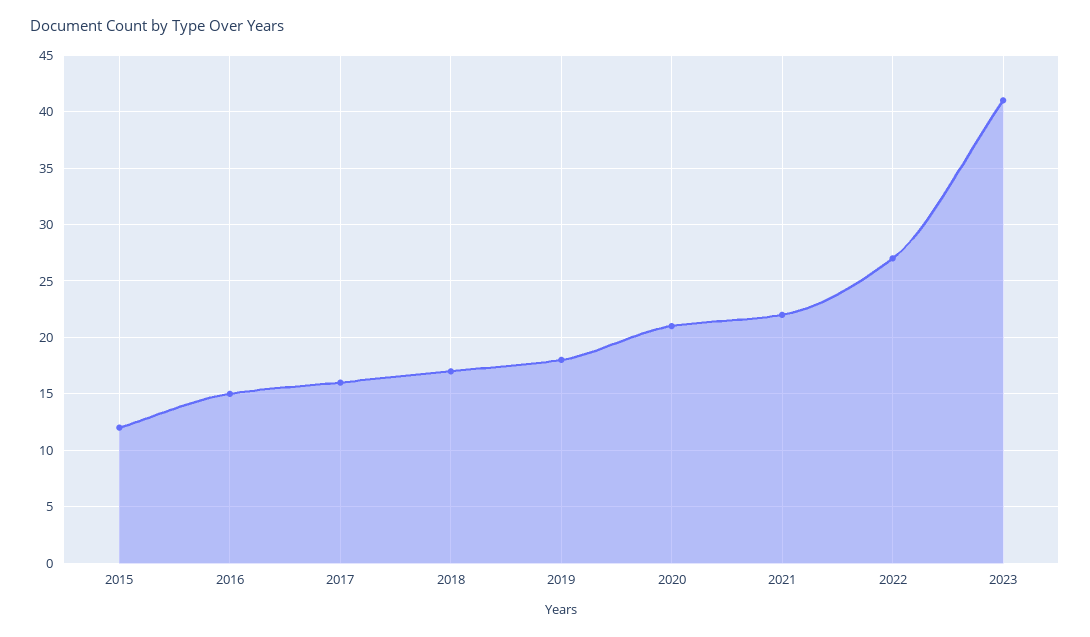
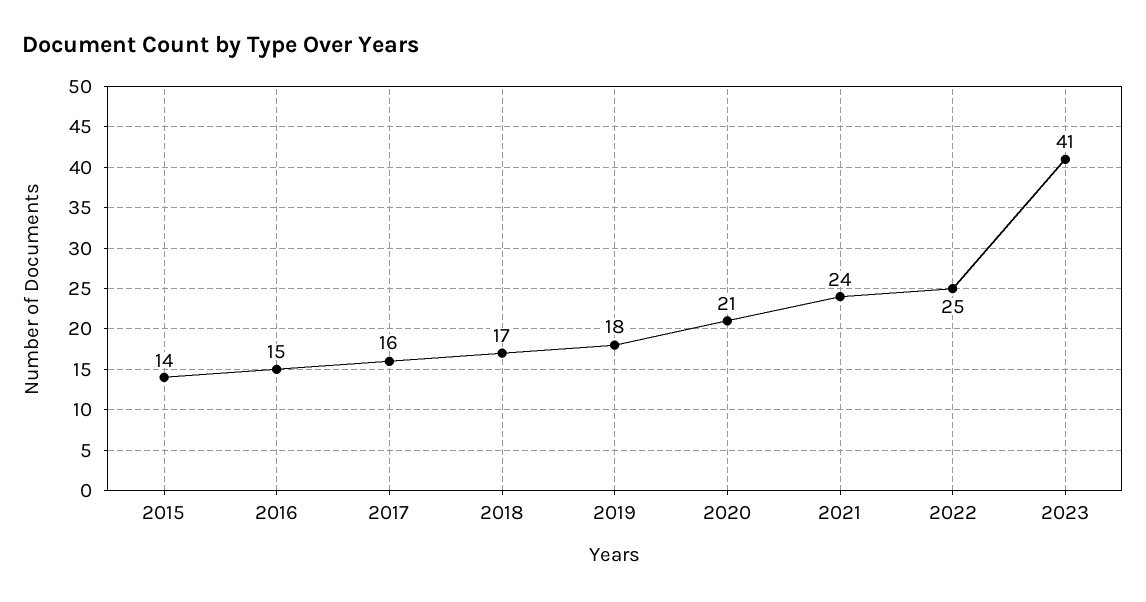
2015: 12 -> 14
2021: 22 -> 24
2022: 27 -> 25

